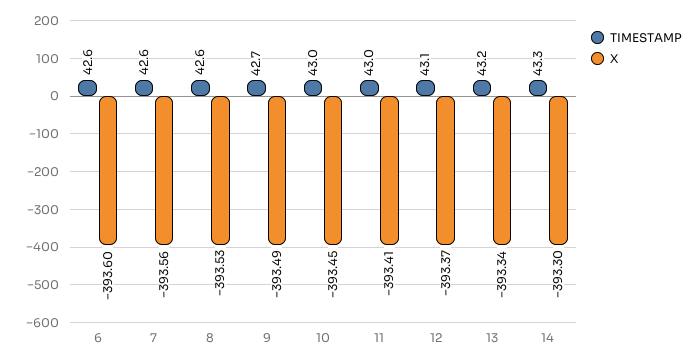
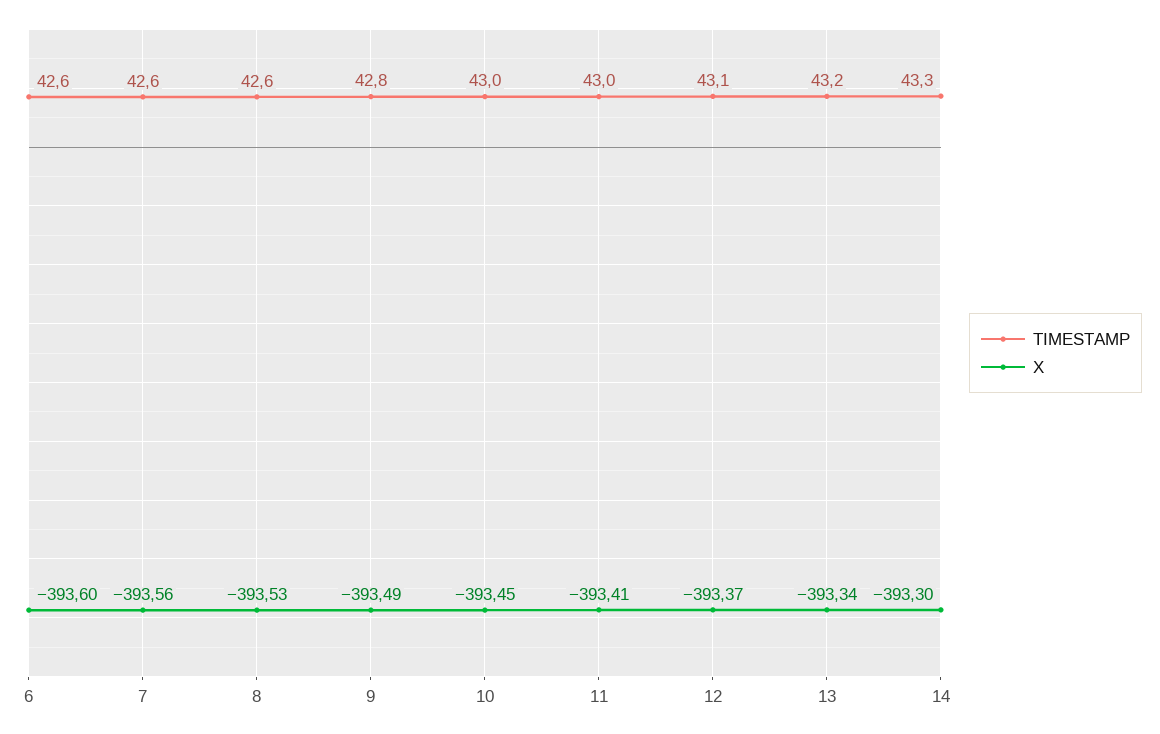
TIMESTAMP, 9: 42.7 -> 42.8

